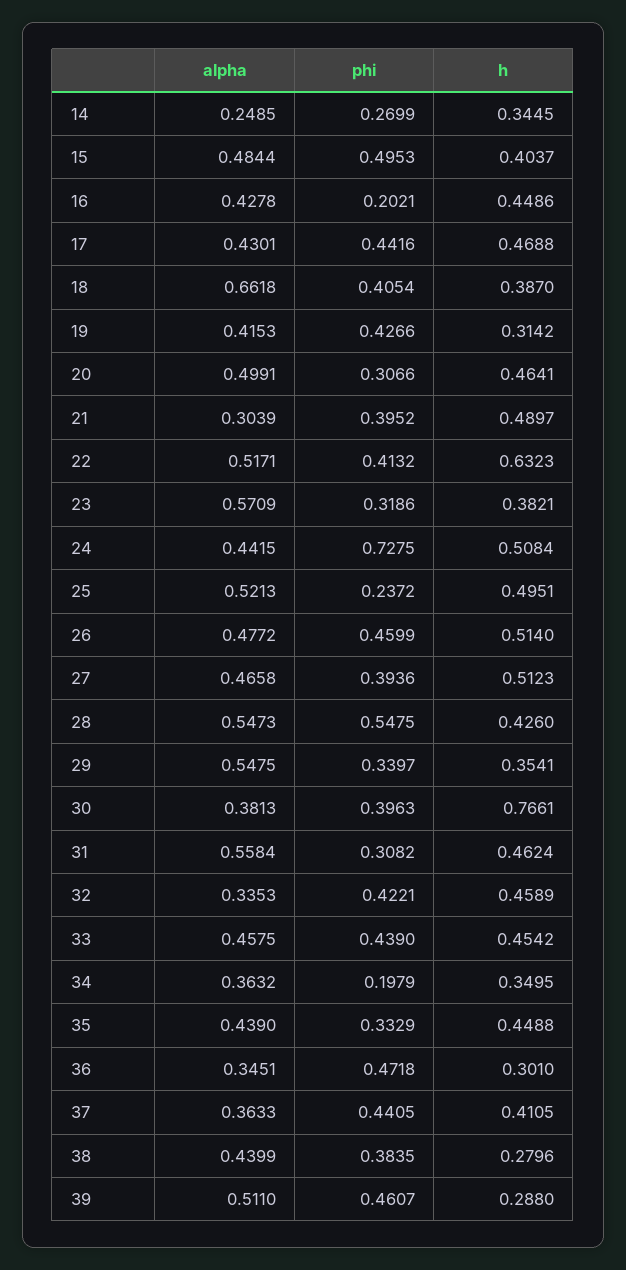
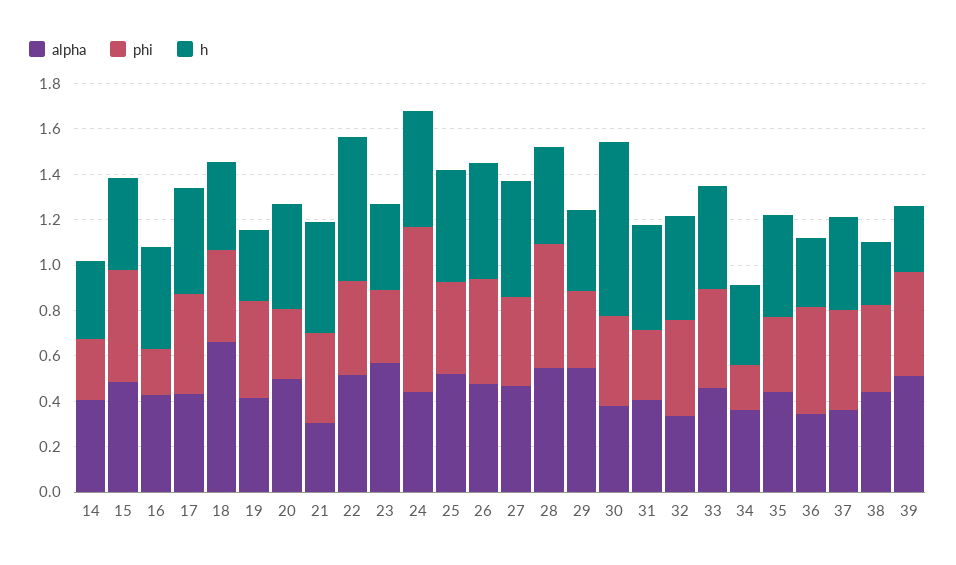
alpha, 14: 0.2485 -> 0.4
phi, 25: 0.2372 -> 0.4
alpha, 31: 0.5584 -> 0.4

